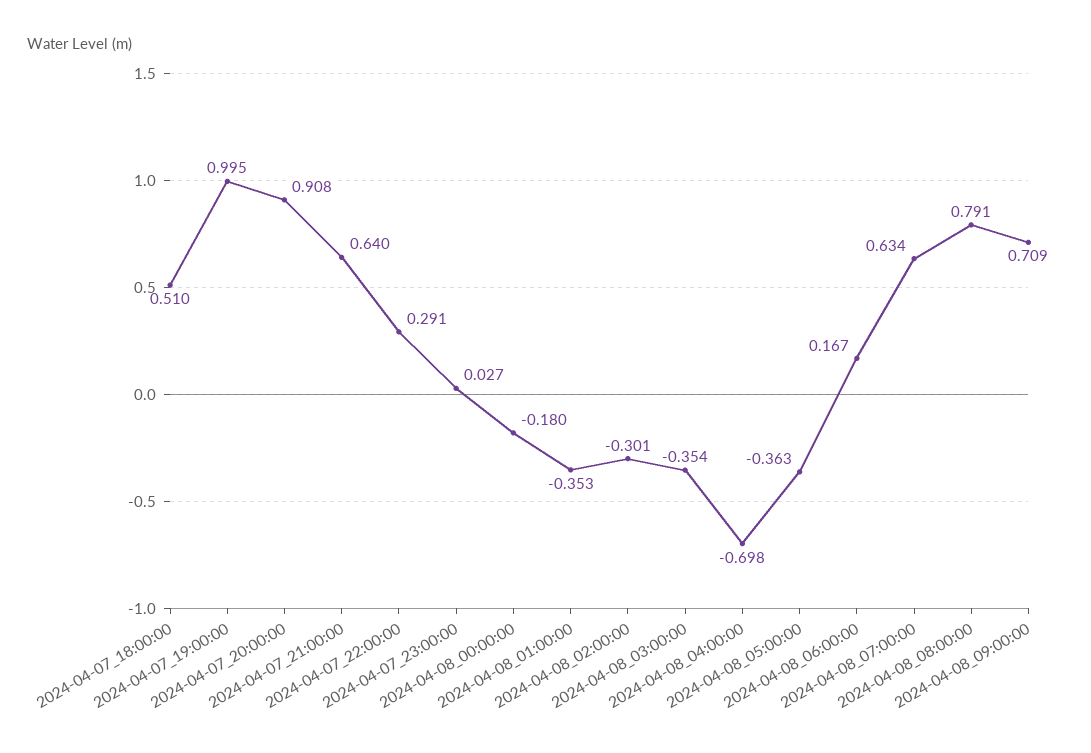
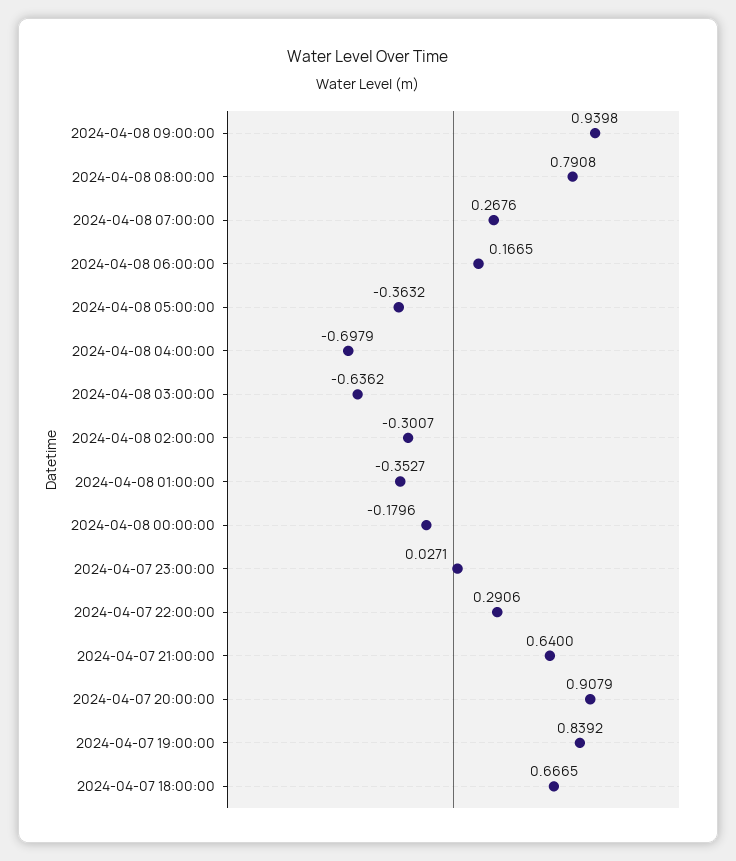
2024-04-07_18:00:00: 0.51 -> 0.6665
2024-04-07_19:00:00: 0.995 -> 0.8392
2024-04-08_03:00:00: -0.354 -> -0.6362
2024-04-08_07:00:00: 0.634 -> 0.2676
2024-04-08_09:00:00: 0.709 -> 0.9398

